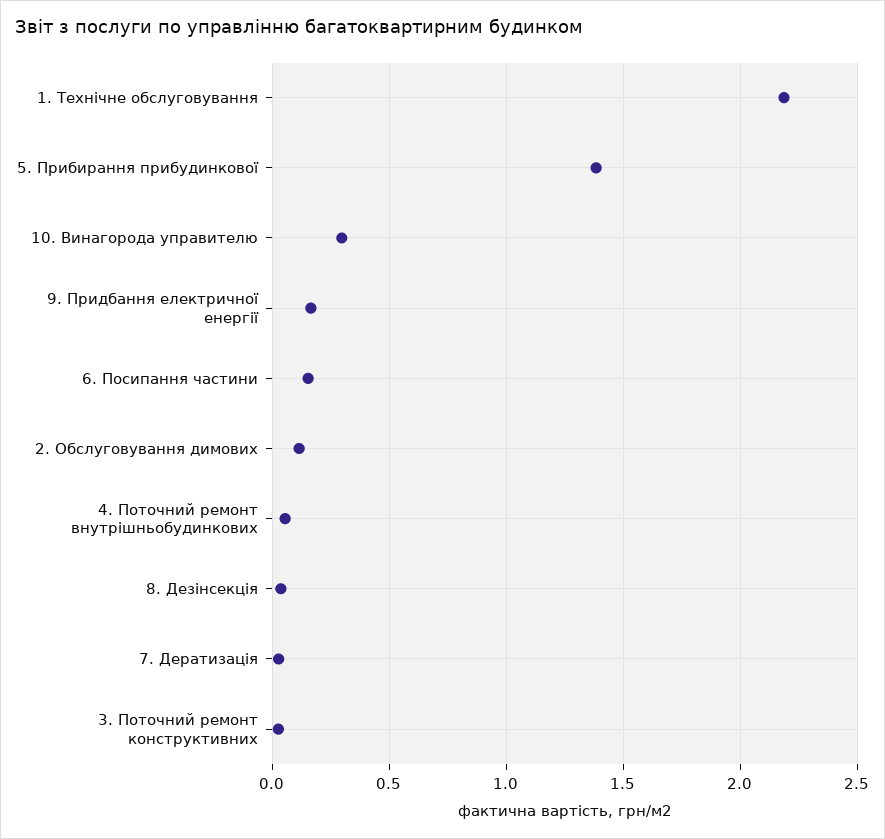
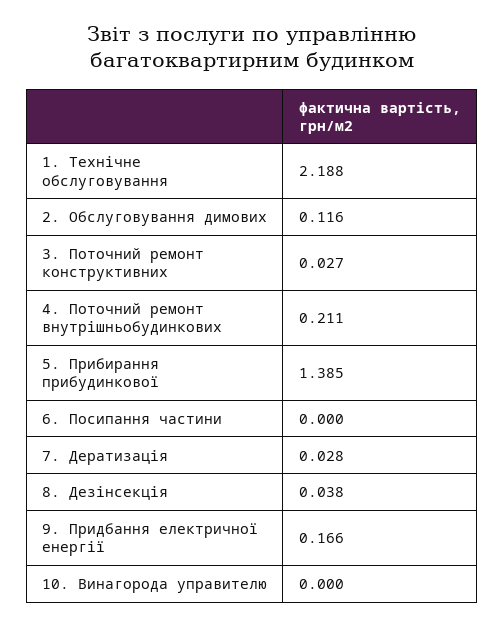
10. Винагорода управителю: 0.3 -> 0
6. Посипання частини: 0.15 -> 0
4. Поточний ремонт внутрішньобудинкових: 0.05 -> 0.211

